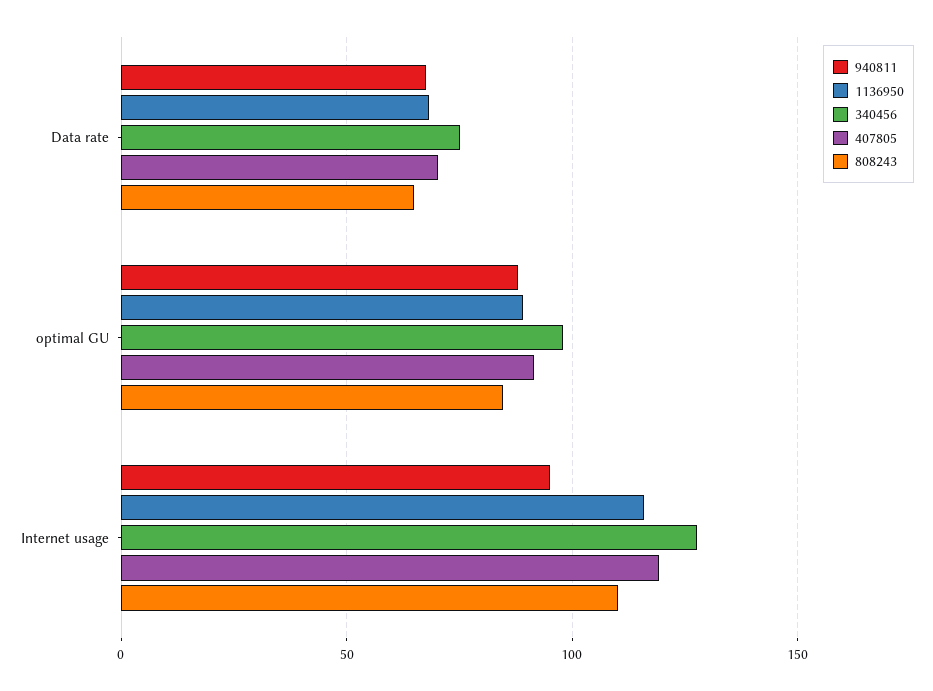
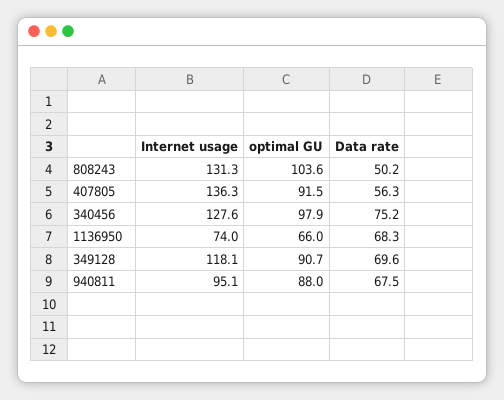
407805, Data rate: 70 -> 56.3
808243, Data rate: 65 -> 50.2
1136950, optimal GU: 90 -> 66
808243, optimal GU: 85 -> 103.6
1136950, Internet usage: 115 -> 74
407805, Internet usage: 120 -> 136.3
808243, Internet usage: 110 -> 131.3
349128, Internet usage: none -> 118.1
349128, optimal GU: none -> 90.7
349128, Data rate: none -> 69.6

